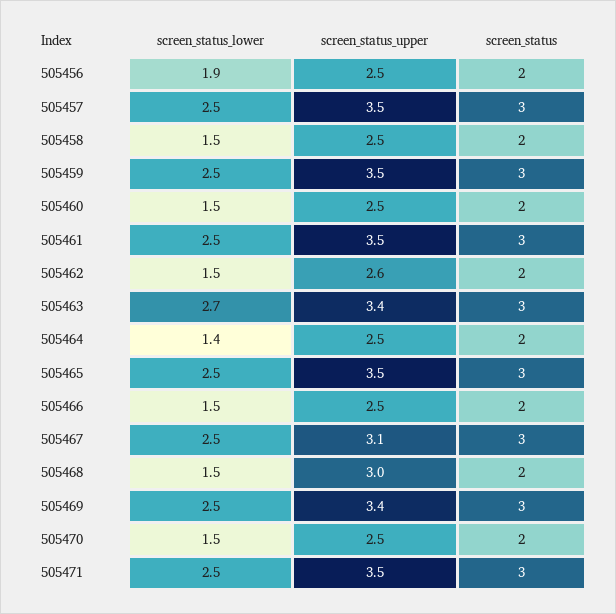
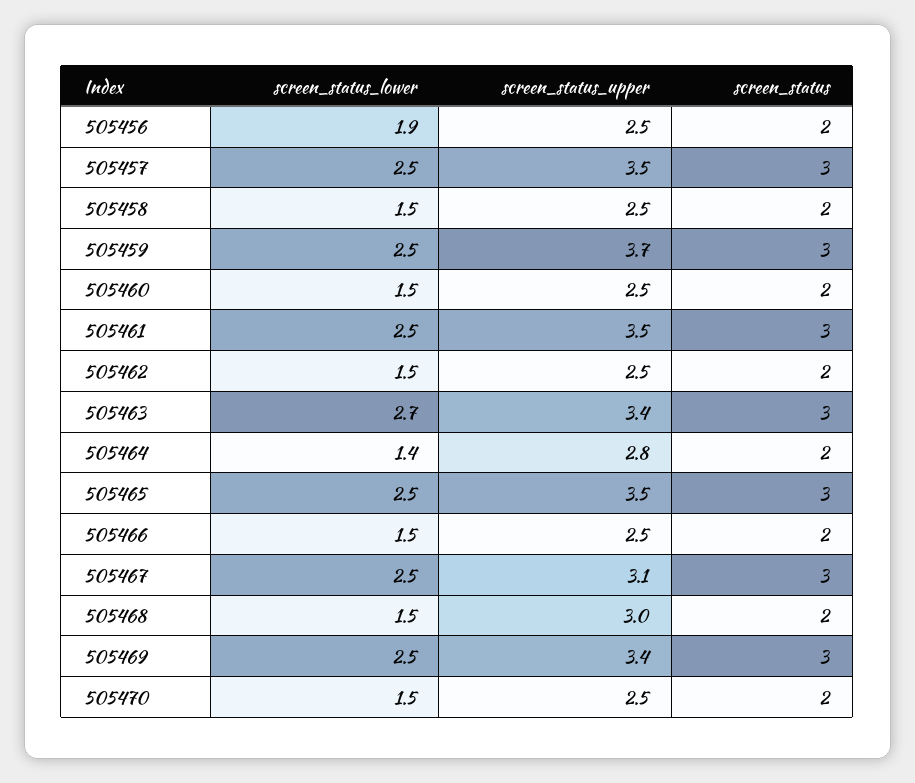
screen_status_upper, 505459: 3.5 -> 3.7
screen_status_upper, 505462: 2.6 -> 2.5
screen_status_upper, 505464: 2.5 -> 2.8
screen_status_lower, 505471: 2.5 -> none
screen_status_upper, 505471: 3.5 -> none
screen_status, 505471: 3 -> none

